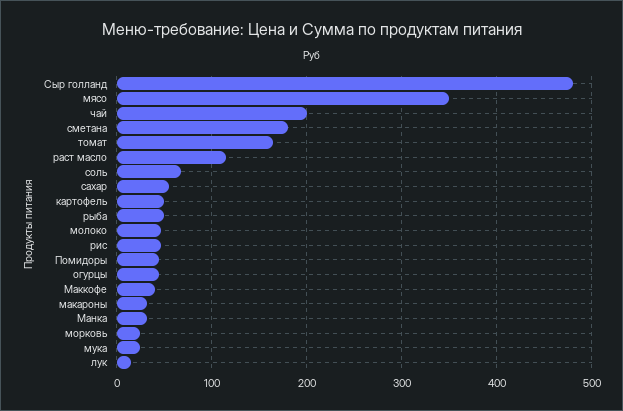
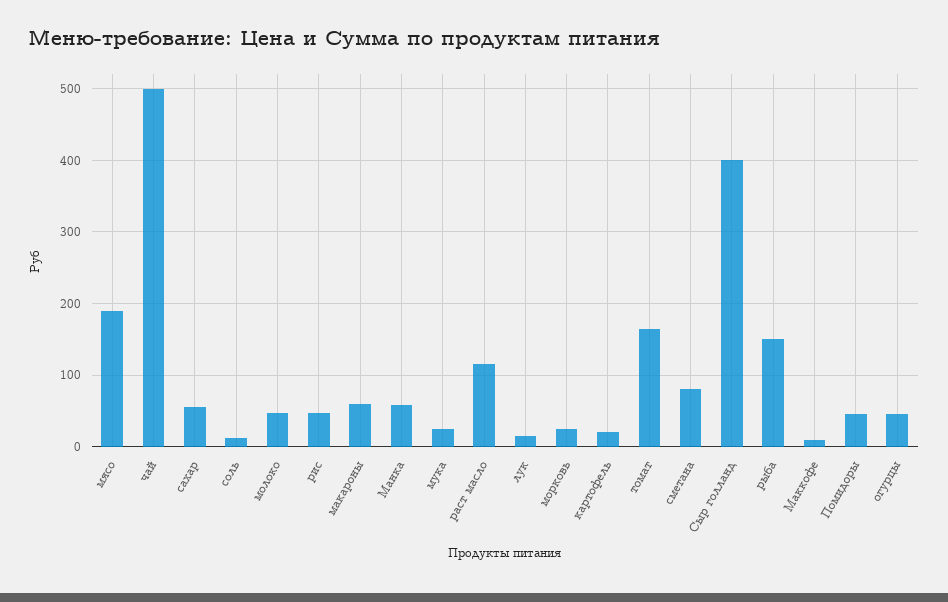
Сыр голланд: 480 -> 400
мясо: 350 -> 190
чай: 200 -> 500
сметана: 180 -> 80
соль: 70 -> 10
картофель: 50 -> 20
рыба: 50 -> 150
Маккофе: 40 -> 10
макароны: 30 -> 60
Манка: 30 -> 60

